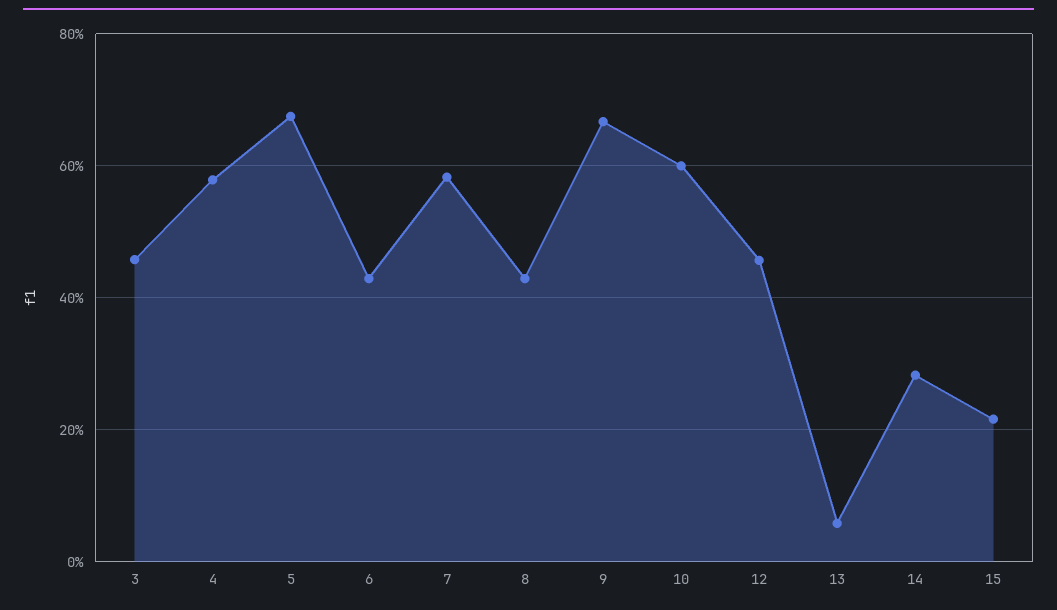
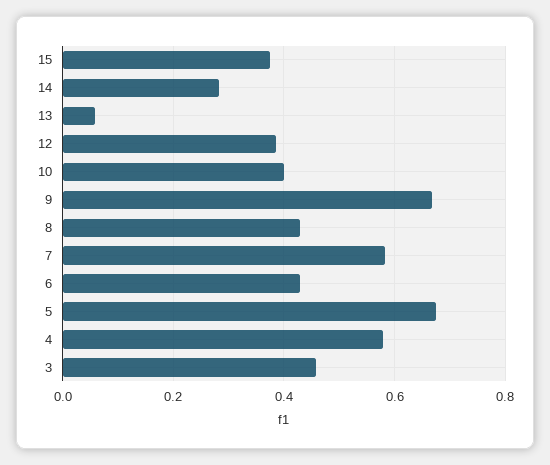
10: 0.6 -> 0.4
12: 0.46 -> 0.38
15: 0.22 -> 0.38

